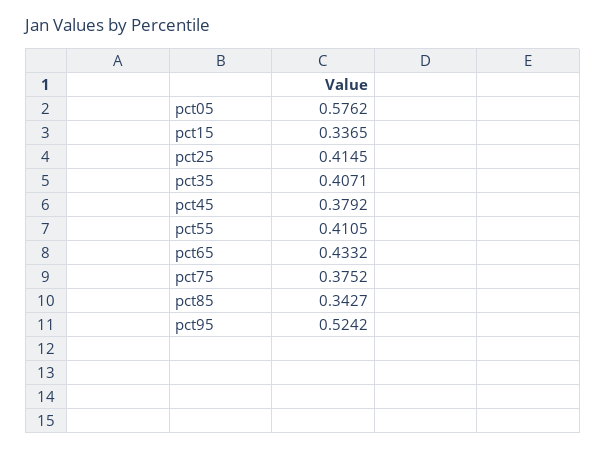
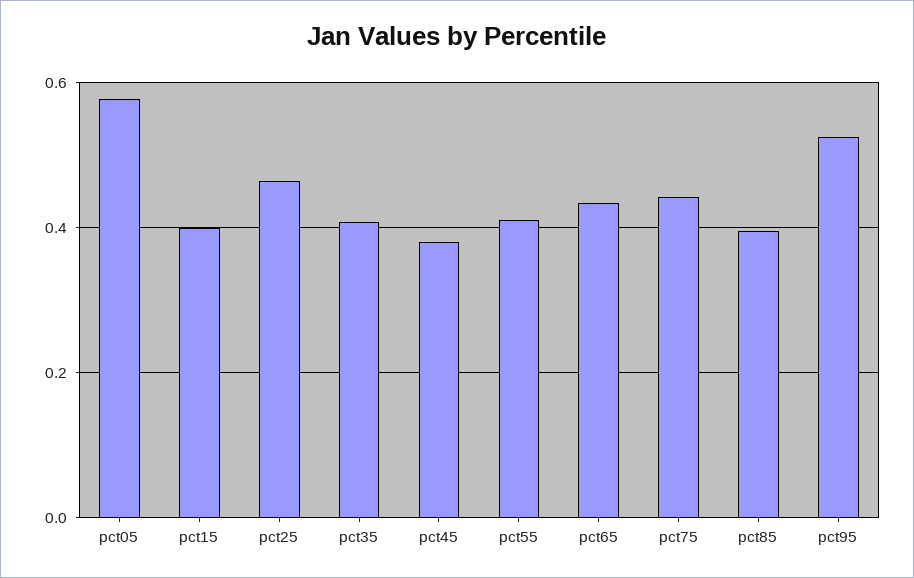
pct15: 0.3365 -> 0.4
pct25: 0.4145 -> 0.46
pct75: 0.3752 -> 0.44
pct85: 0.3427 -> 0.4

